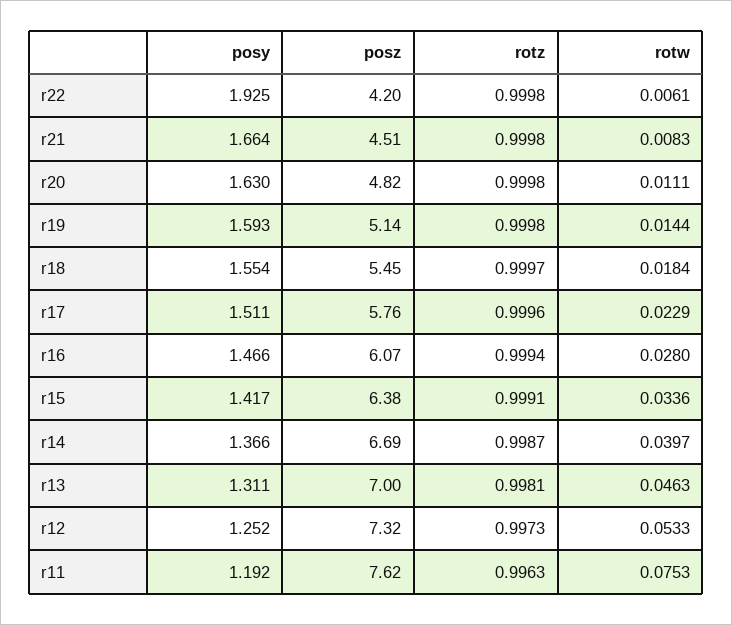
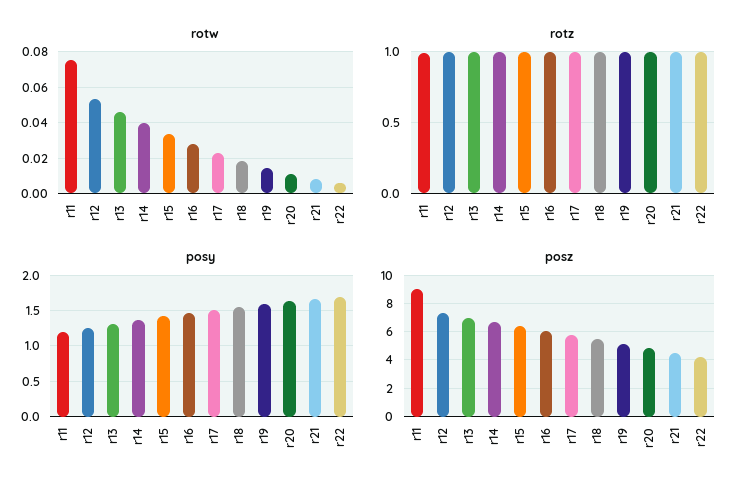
posy, r22: 1.925 -> 1.7
posz, r11: 7.62 -> 9

